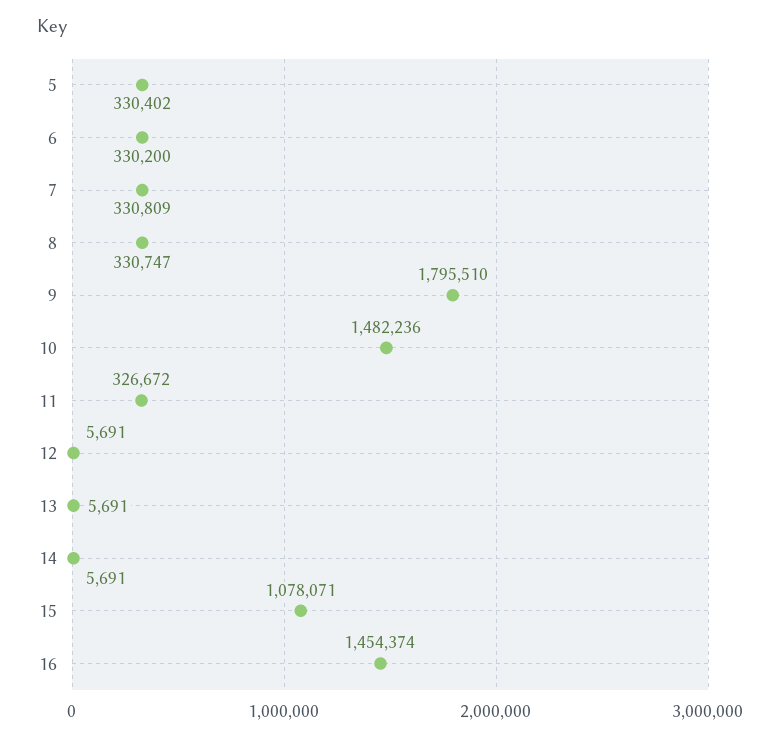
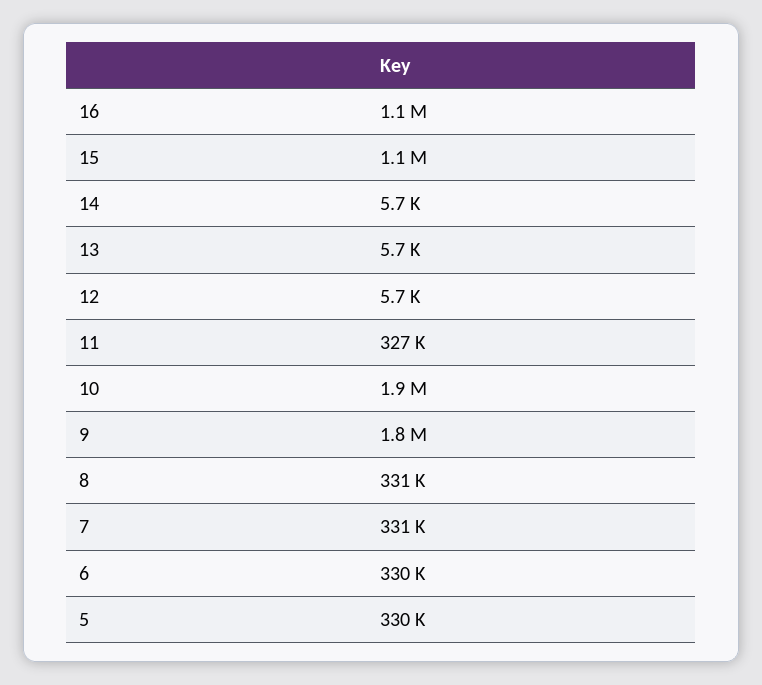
10: 1482236 -> 1900000
16: 1454374 -> 1100000

